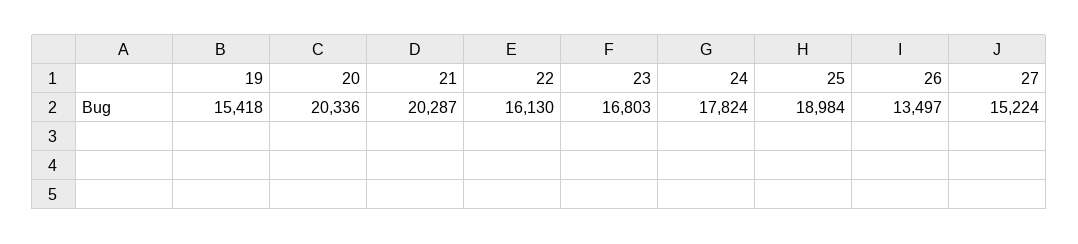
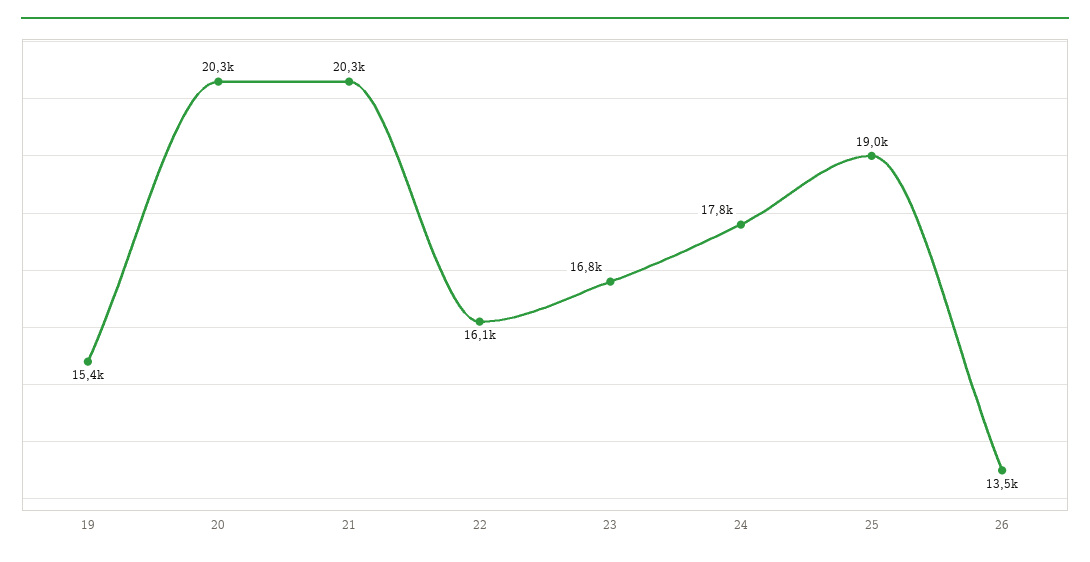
27: 15224 -> none

